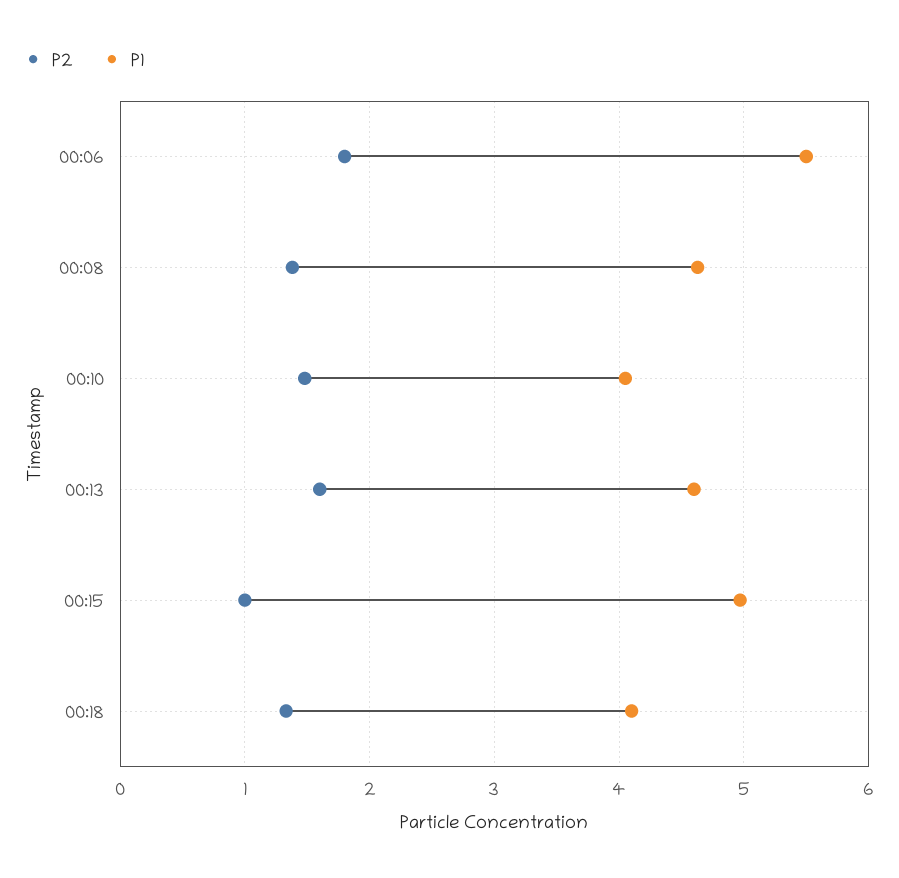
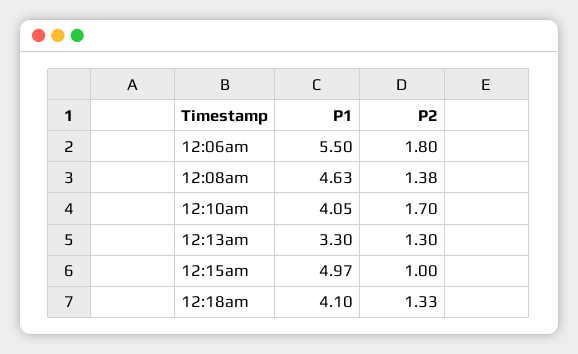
P2, 00:10: 1.5 -> 1.7
P2, 00:13: 1.6 -> 1.3
P1, 00:13: 4.6 -> 3.3

